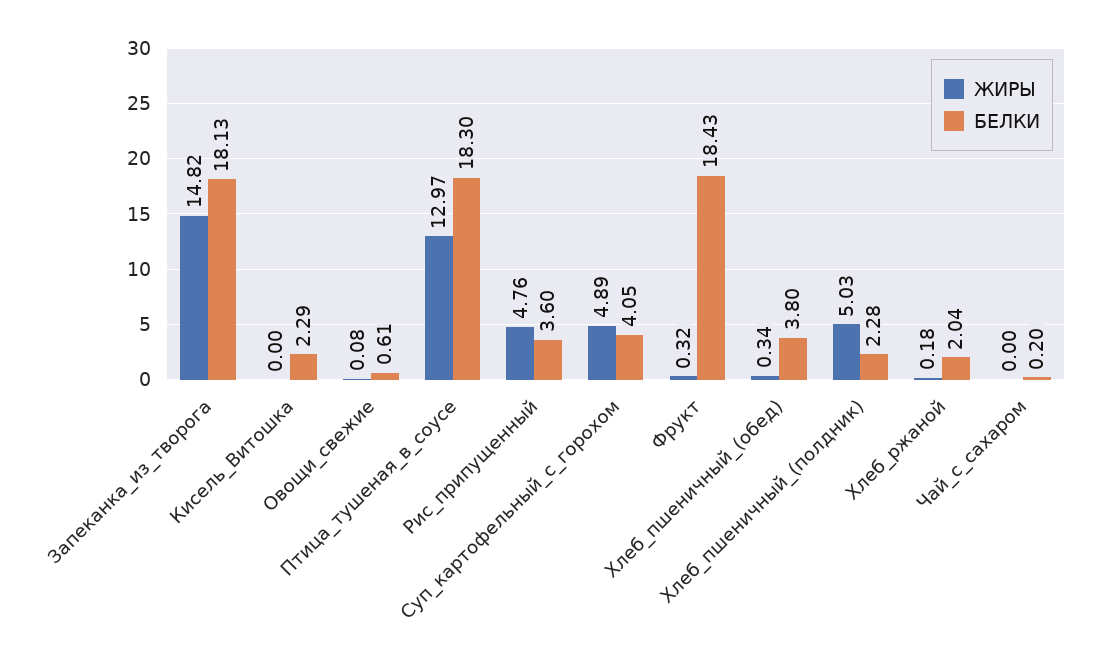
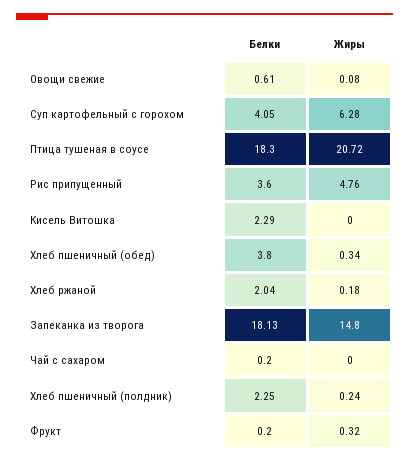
ЖИРЫ, Запеканка_из_творога: 14.82 -> 14.8
ЖИРЫ, Птица_тушеная_в_соусе: 12.97 -> 20.72
ЖИРЫ, Суп_картофельный_с_горохом: 4.89 -> 6.28
БЕЛКИ, Фрукт: 18.43 -> 0.2
ЖИРЫ, Хлеб_пшеничный_(полдник): 5.03 -> 0.24
БЕЛКИ, Хлеб_пшеничный_(полдник): 2.28 -> 2.25

